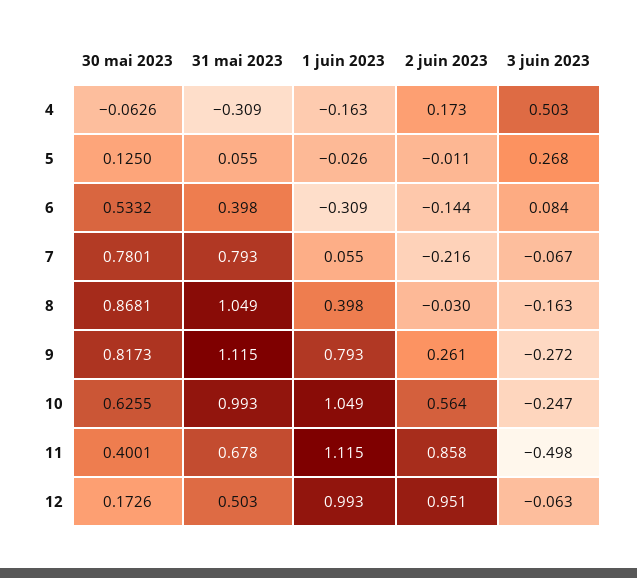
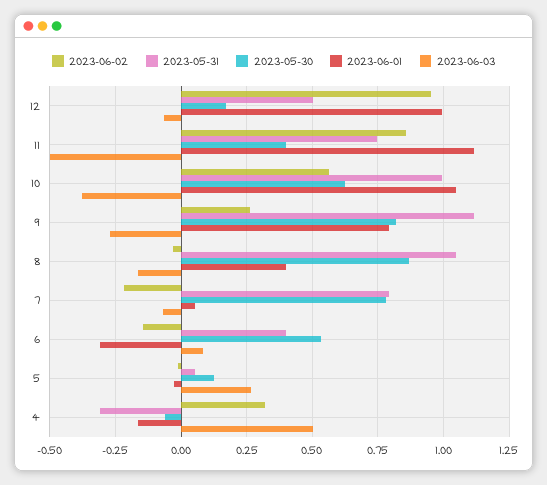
2 juin 2023, 4: 0.173 -> 0.325
3 juin 2023, 10: -0.247 -> -0.375
31 mai 2023, 11: 0.678 -> 0.75

